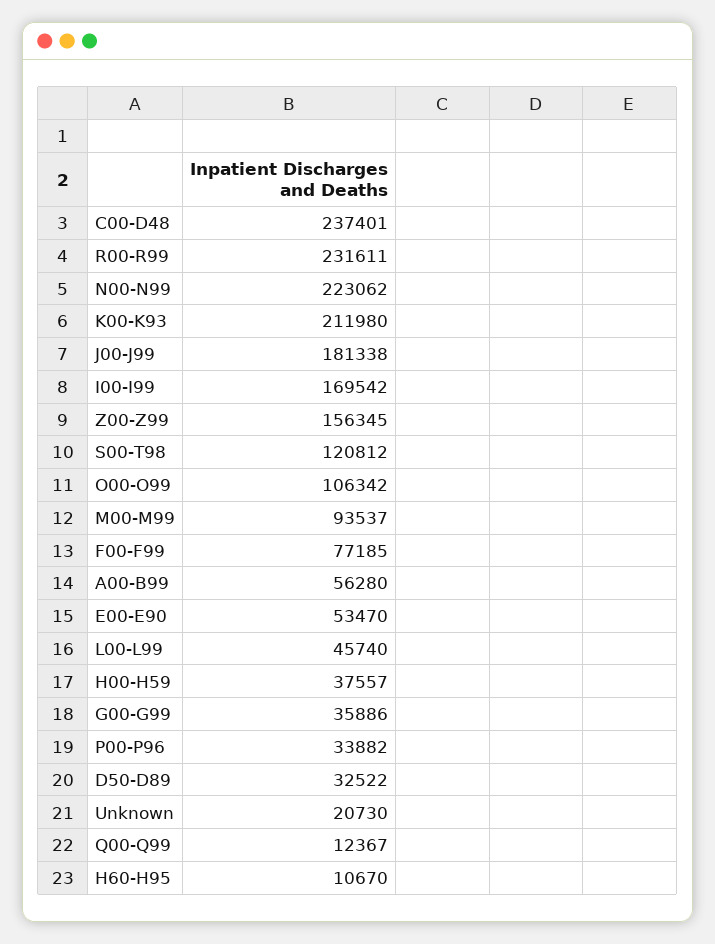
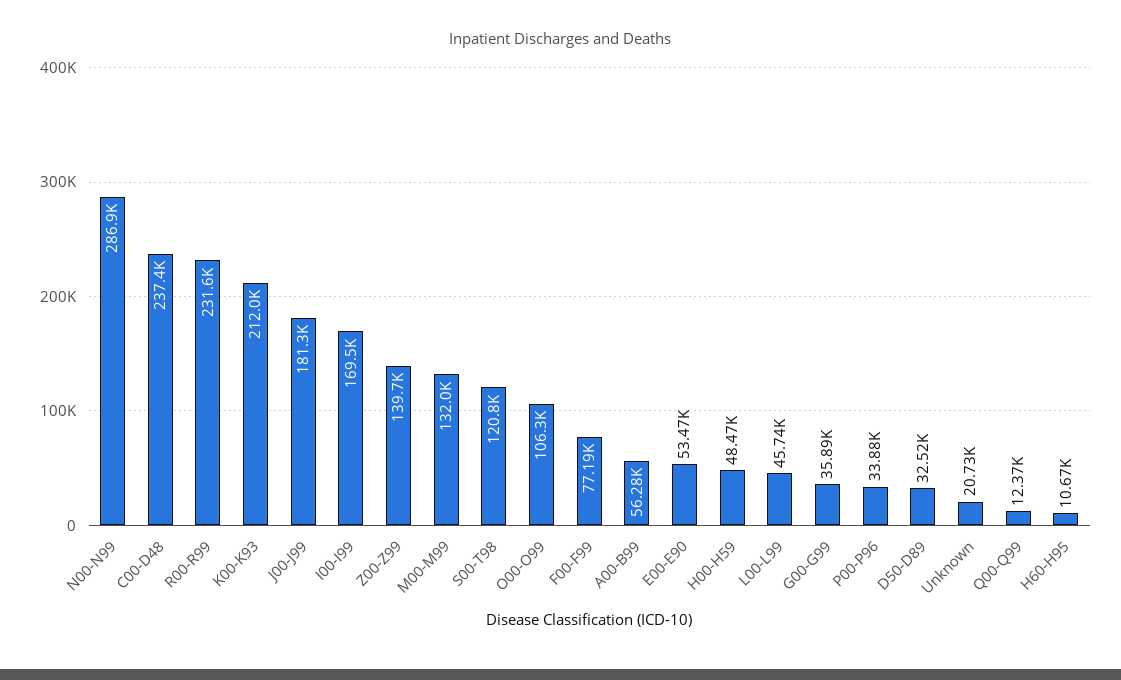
N00-N99: 223062 -> 286900
Z00-Z99: 156345 -> 139700
M00-M99: 93537 -> 132000
H00-H59: 37557 -> 48470

